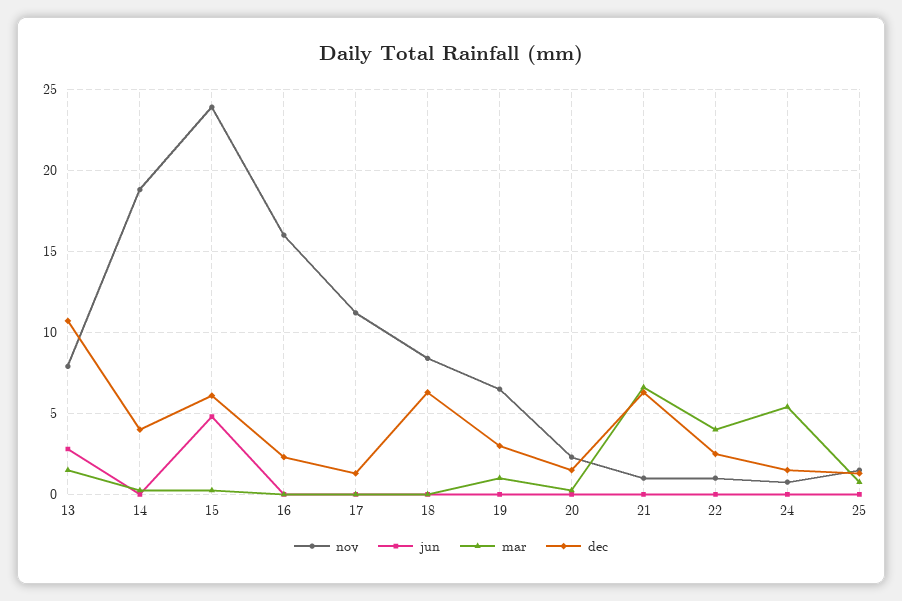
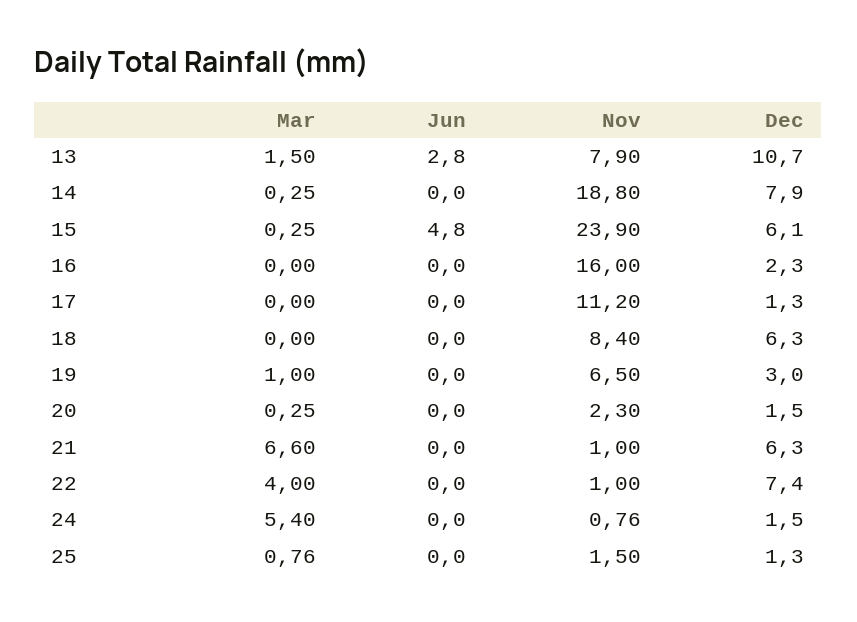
dec, 14: 4 -> 7.9
dec, 22: 2.5 -> 7.4

